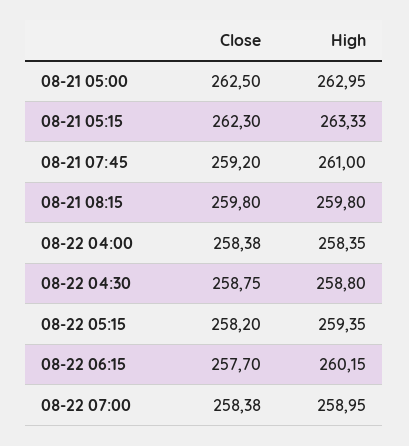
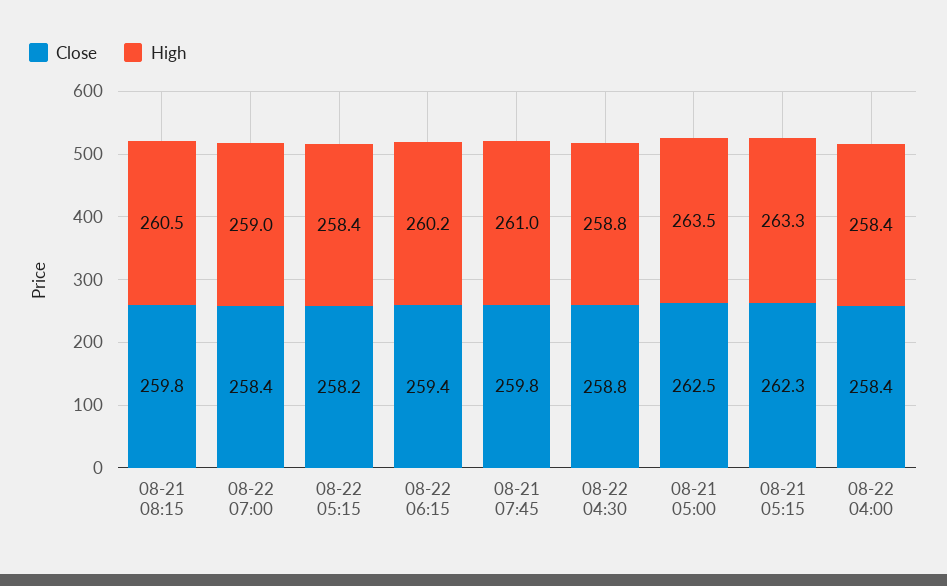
High, 08-21 05:00: 262.95 -> 263.5
Close, 08-21 07:45: 259.2 -> 259.8
High, 08-21 08:15: 259.8 -> 260.5
High, 08-22 05:15: 259.35 -> 258.4
Close, 08-22 06:15: 257.7 -> 259.4

